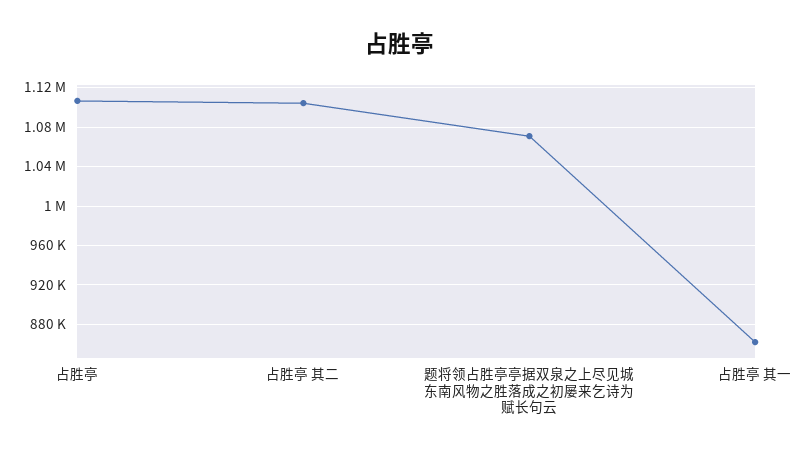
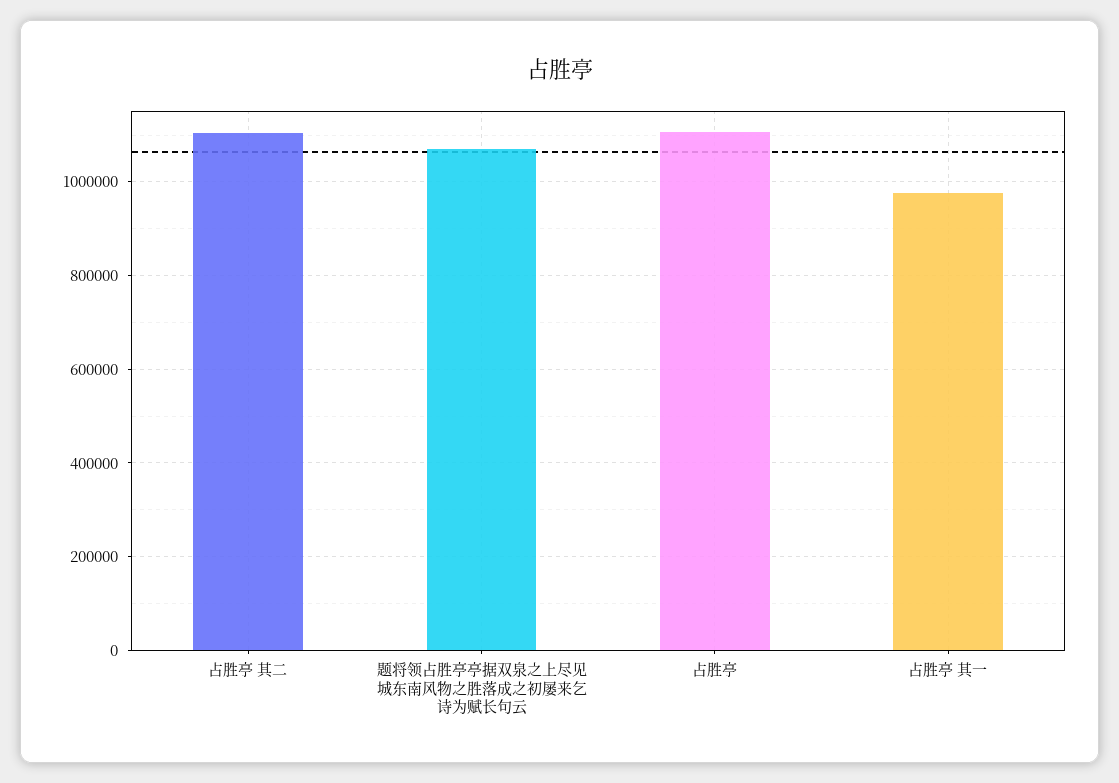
占胜亭 其一: 860000 -> 980000

